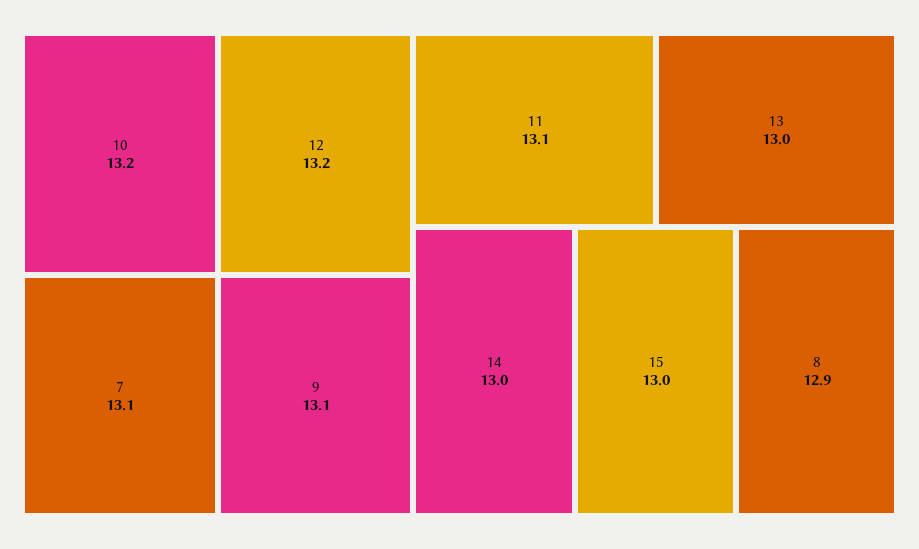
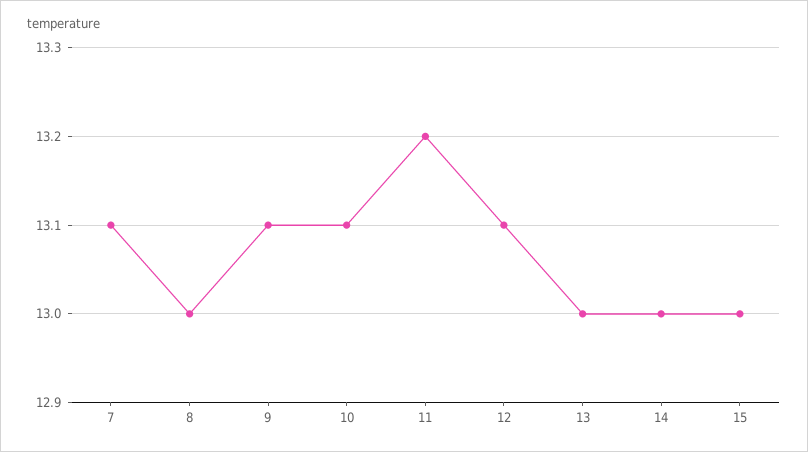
10: 13.2 -> 13.1
12: 13.2 -> 13.1
11: 13.1 -> 13.2
8: 12.9 -> 13

